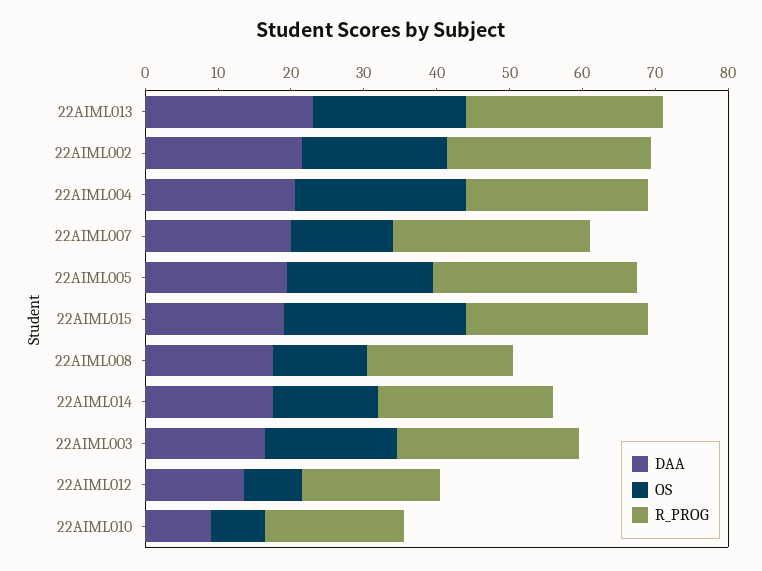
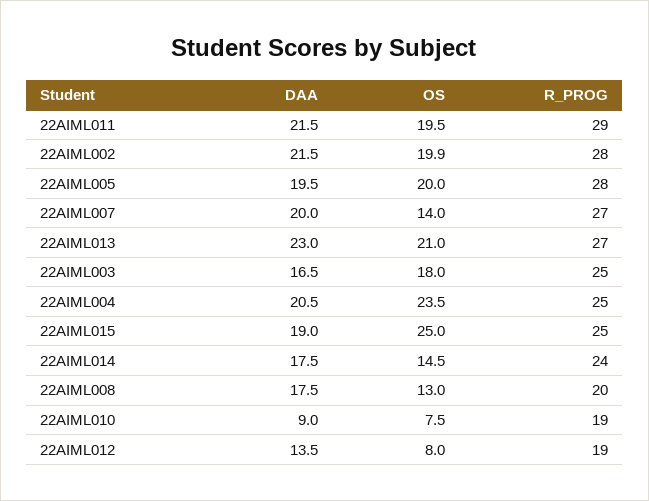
DAA, 22AIML011: none -> 21.5
OS, 22AIML011: none -> 19.5
R_PROG, 22AIML011: none -> 29

